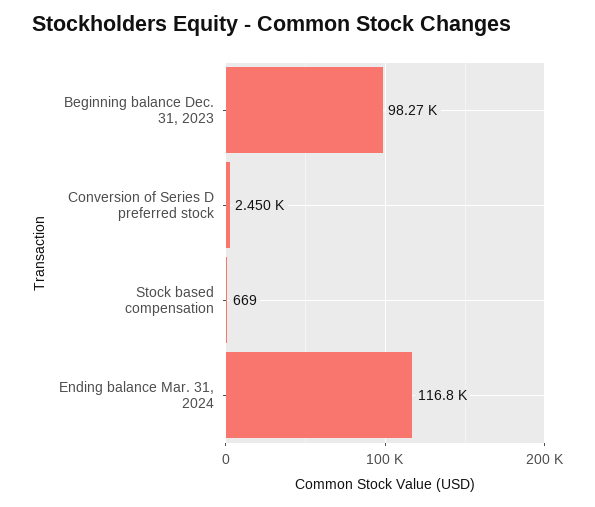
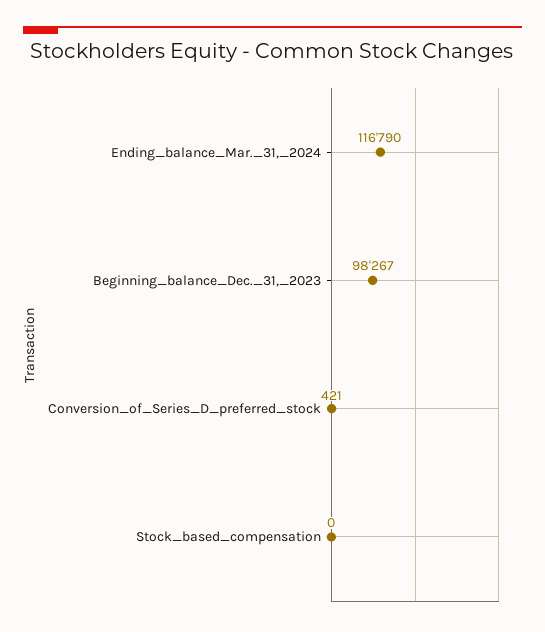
Conversion of Series D preferred stock: 2450 -> 421
Stock based compensation: 669 -> 0

